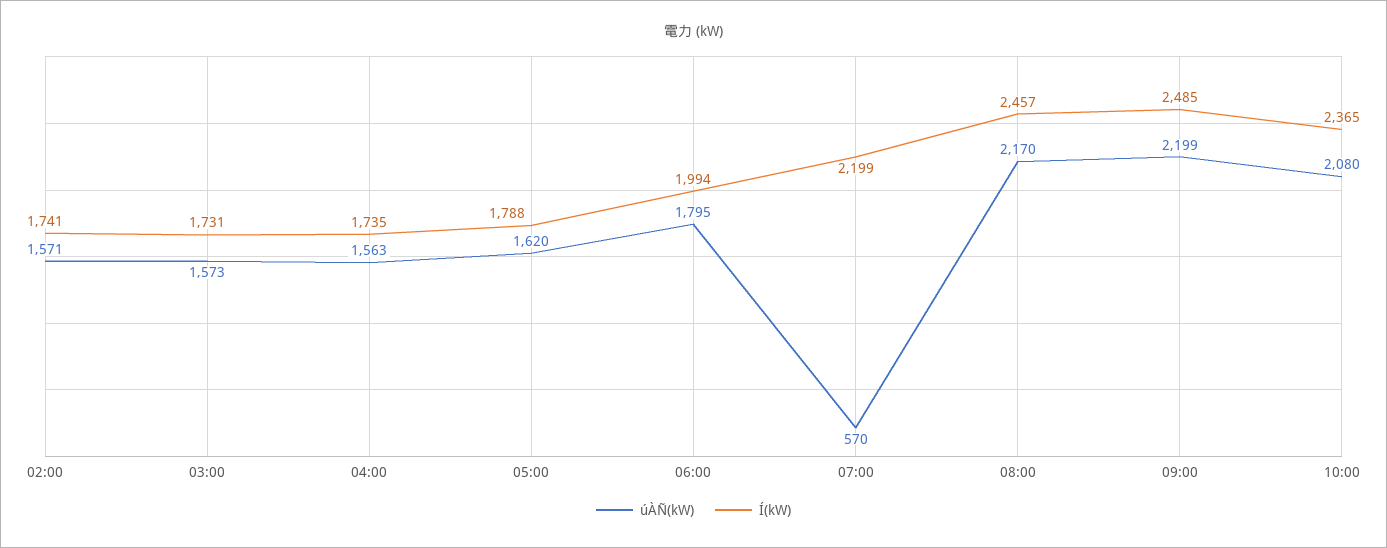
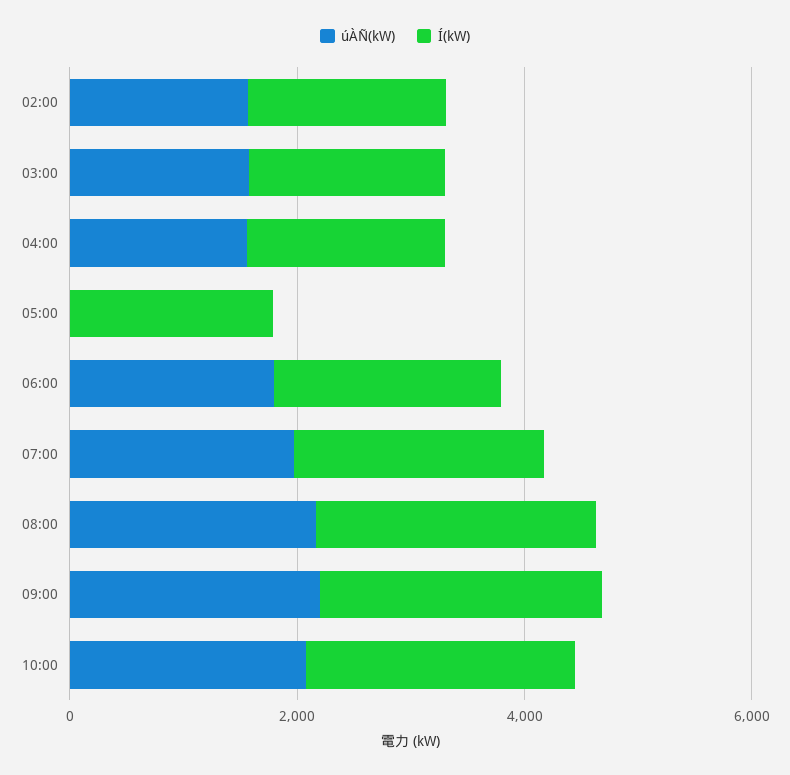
úÀÑ(kW), 05:00: 1620 -> 0
úÀÑ(kW), 07:00: 570 -> 2000

